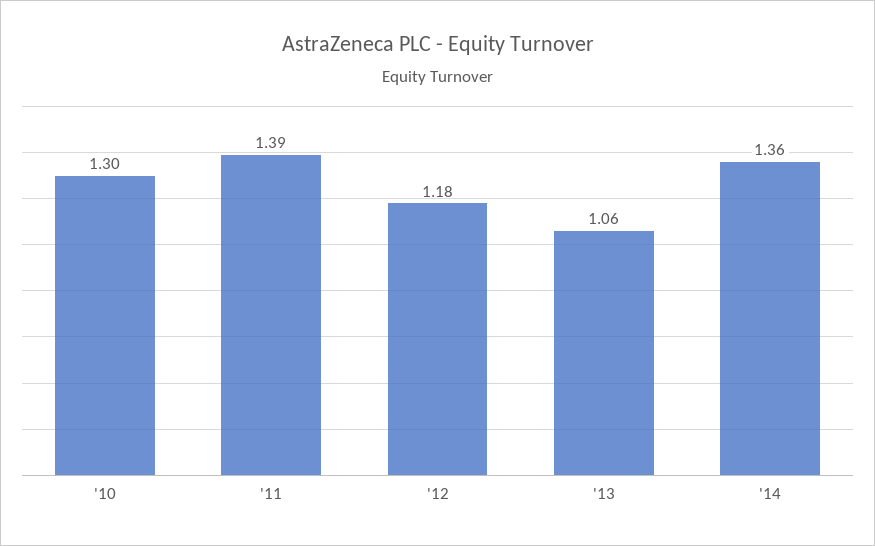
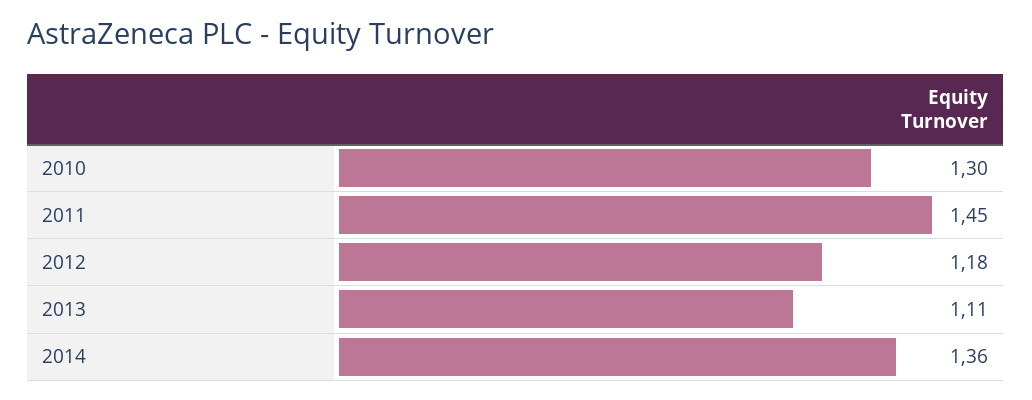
'11: 1.39 -> 1.45
'13: 1.06 -> 1.11

